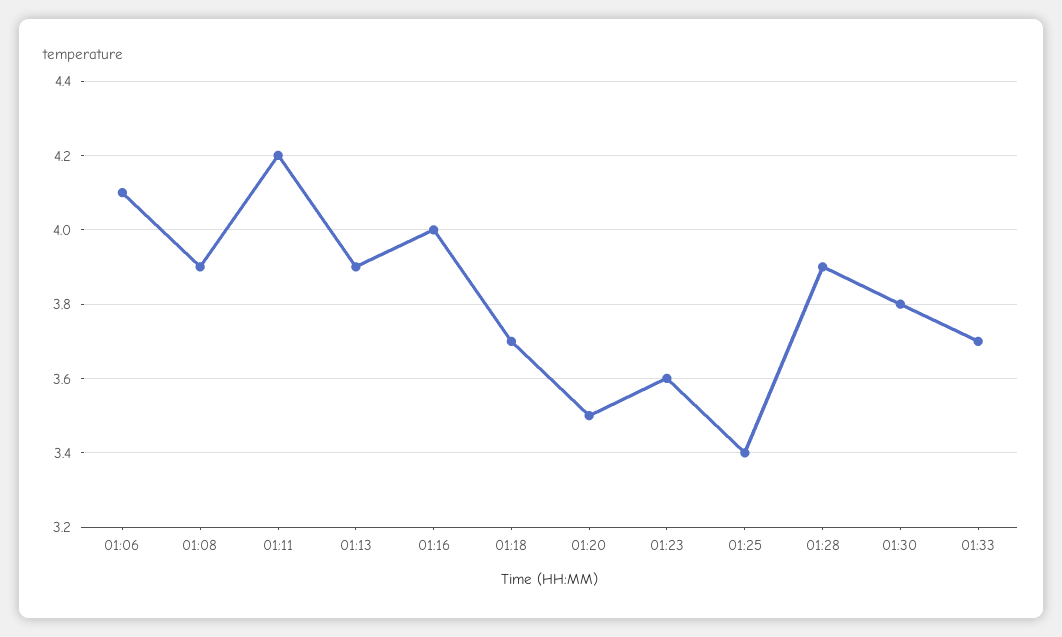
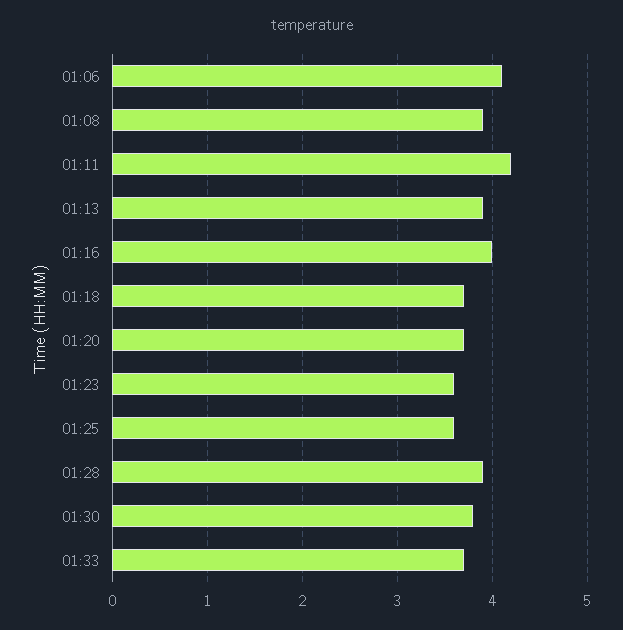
01:20: 3.5 -> 3.7
01:25: 3.4 -> 3.6

